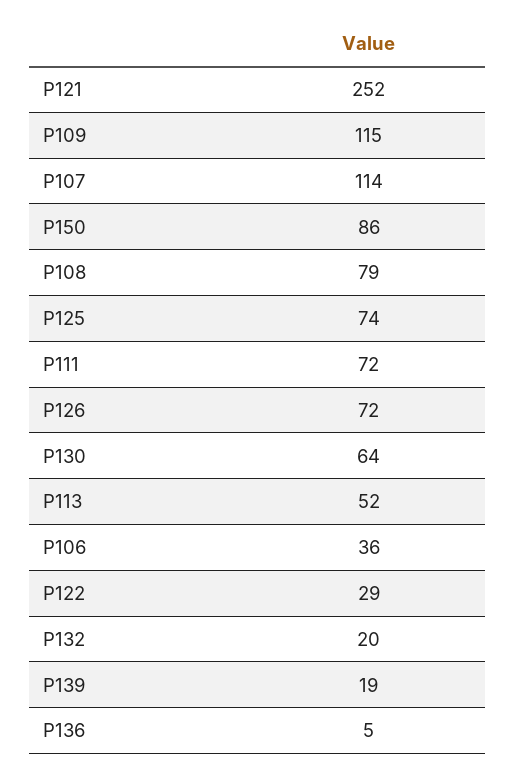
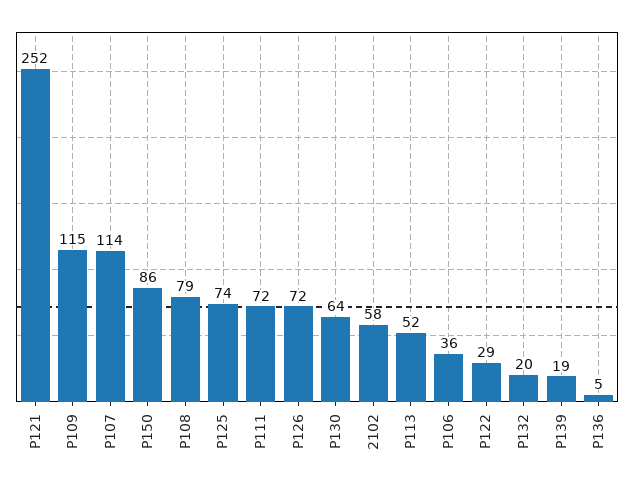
2102: none -> 58

